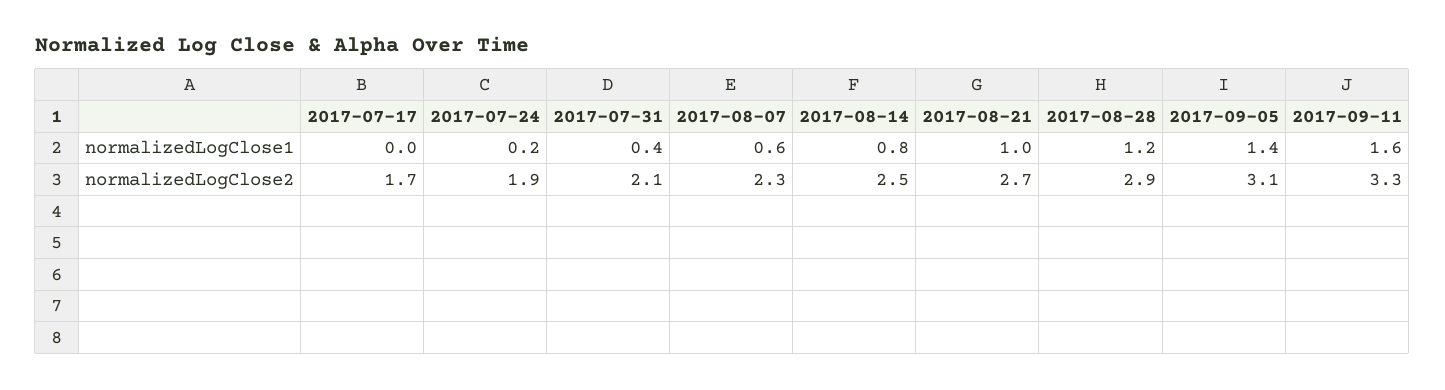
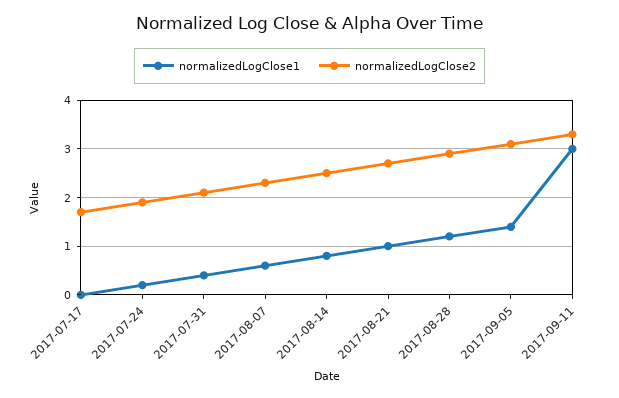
normalizedLogClose1, 2017-09-11: 1.6 -> 3

